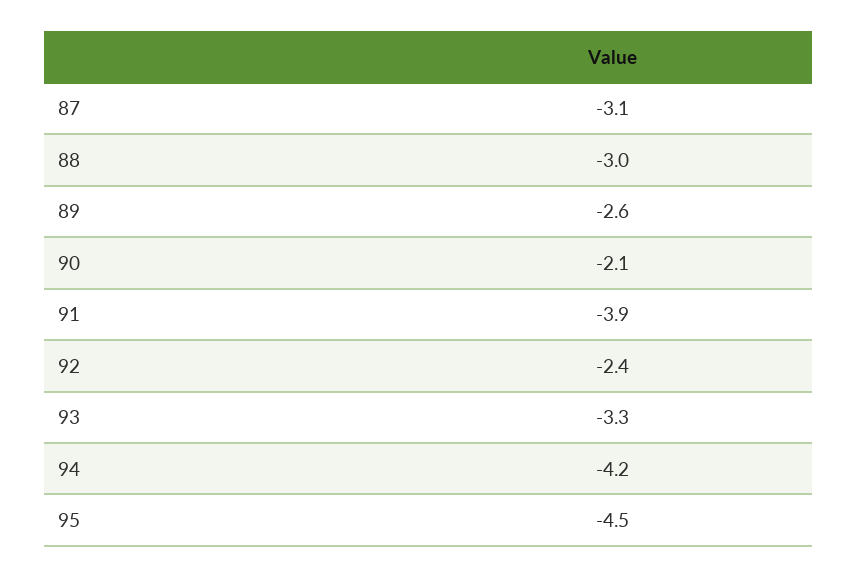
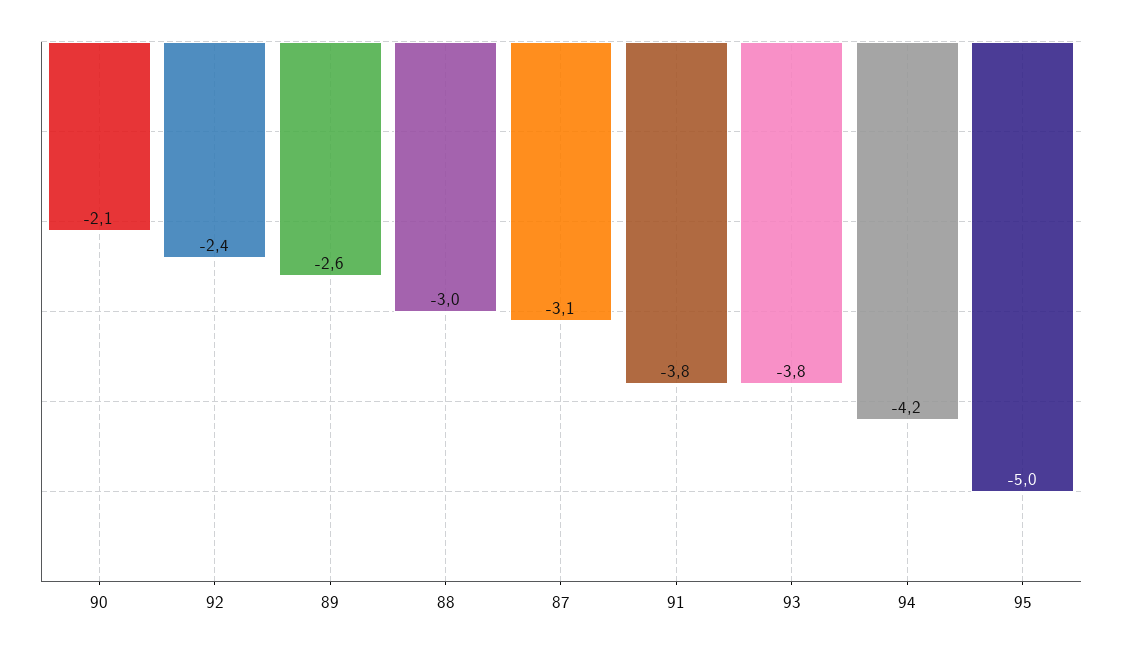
91: -3.9 -> -3.8
93: -3.3 -> -3.8
95: -4.5 -> -5

